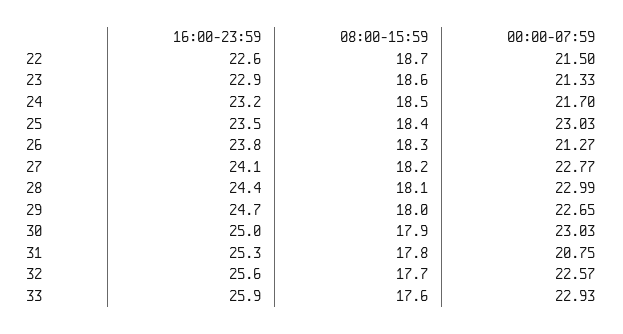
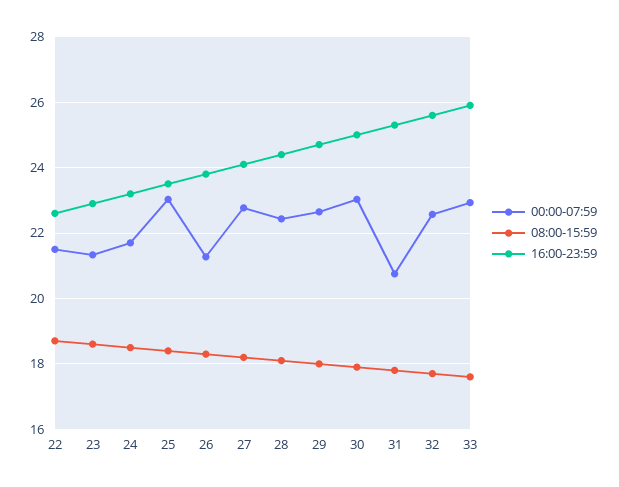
00:00-07:59, 28: 22.99 -> 22.4

